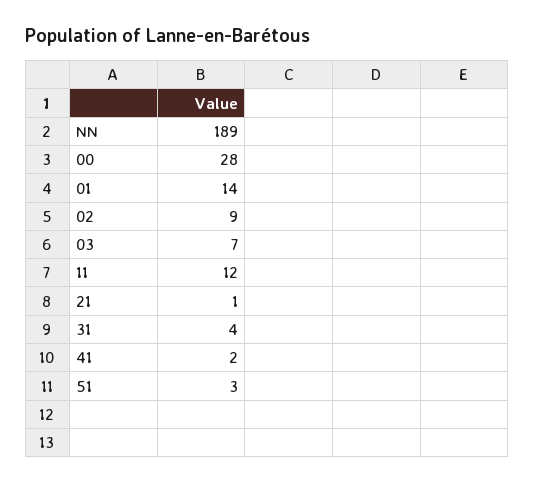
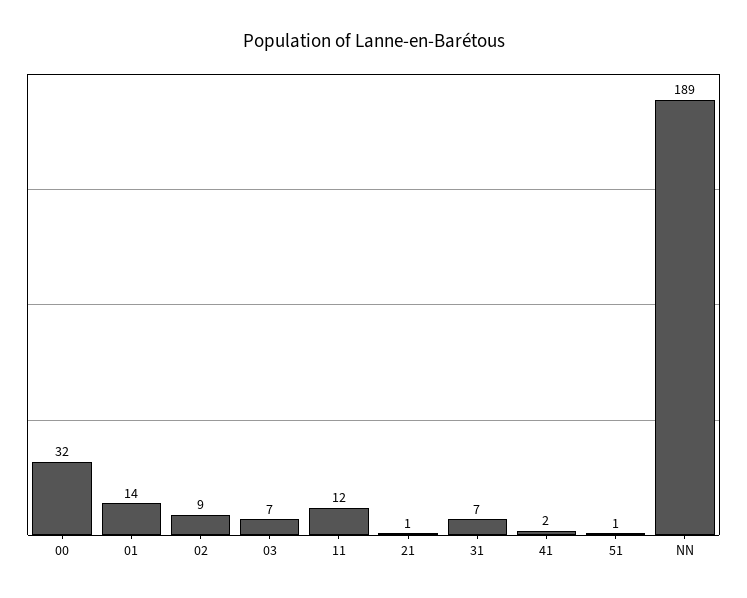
00: 28 -> 32
31: 4 -> 7
51: 3 -> 1

